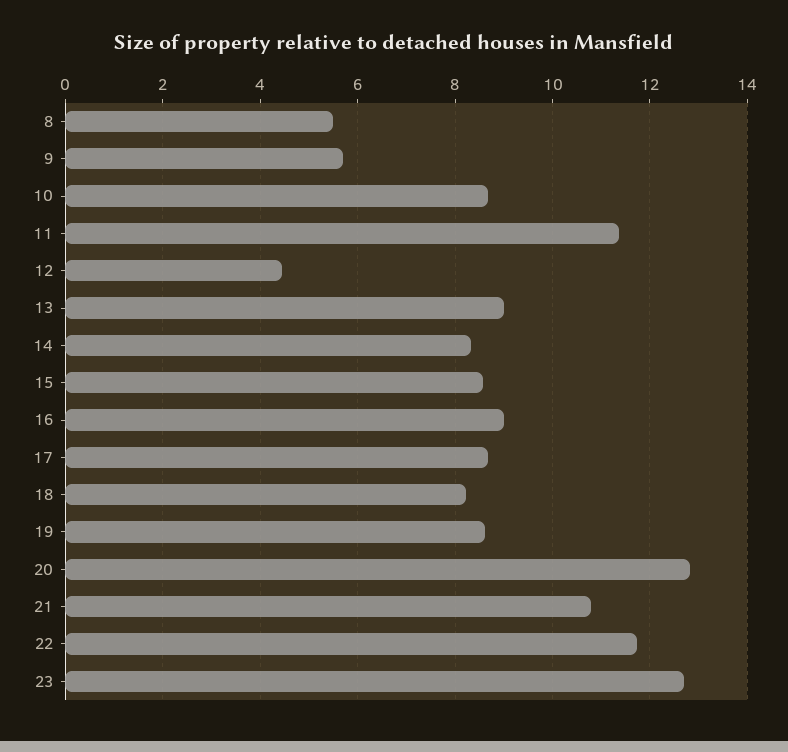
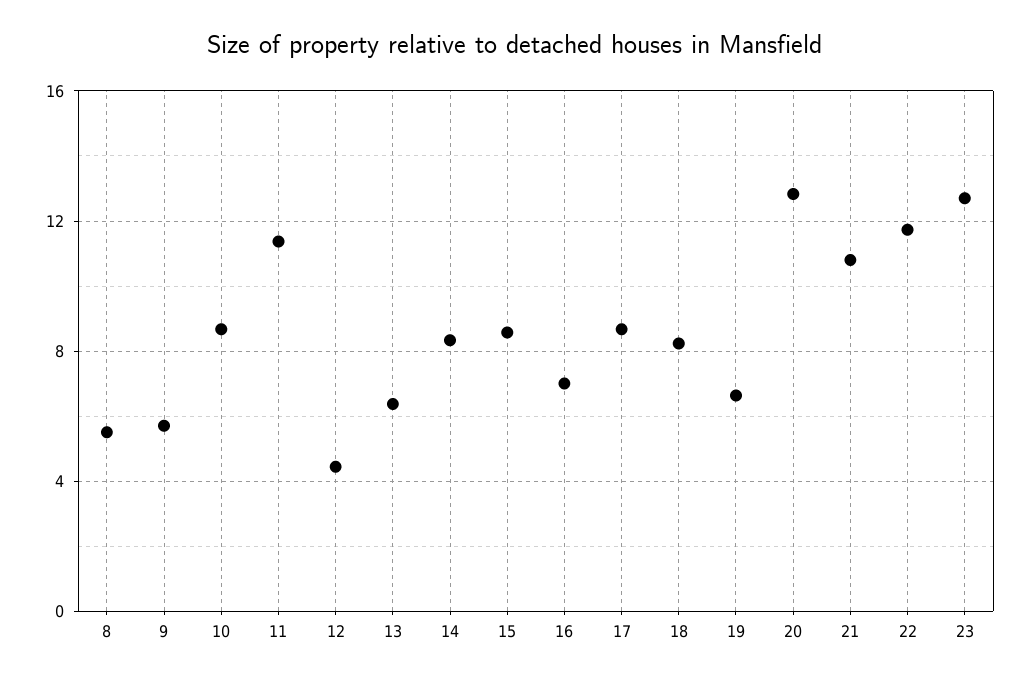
13: 9 -> 6.5
16: 9 -> 7
19: 8.6 -> 6.5

